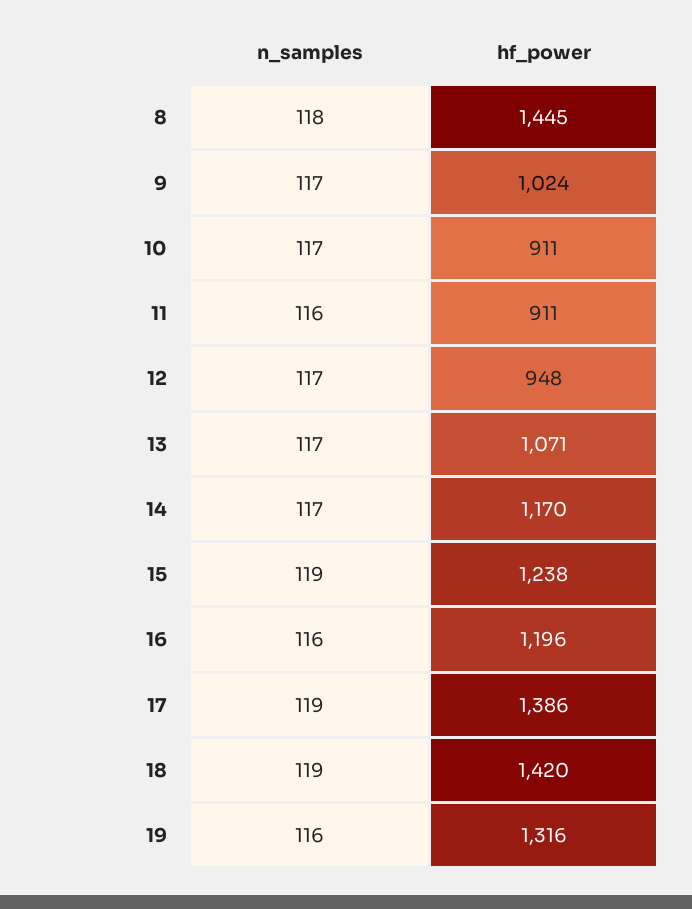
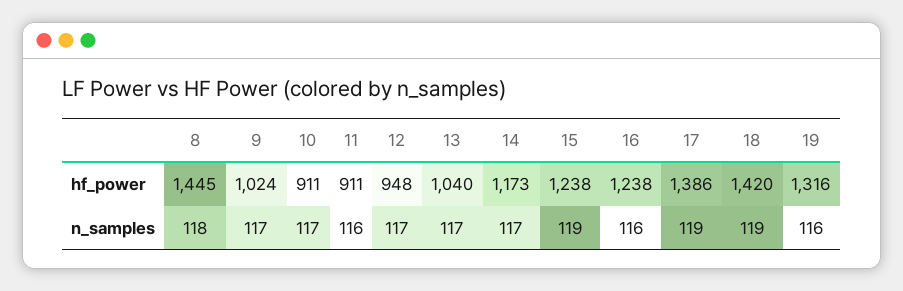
hf_power, 13: 1071 -> 1040
hf_power, 14: 1170 -> 1173
hf_power, 16: 1196 -> 1238

